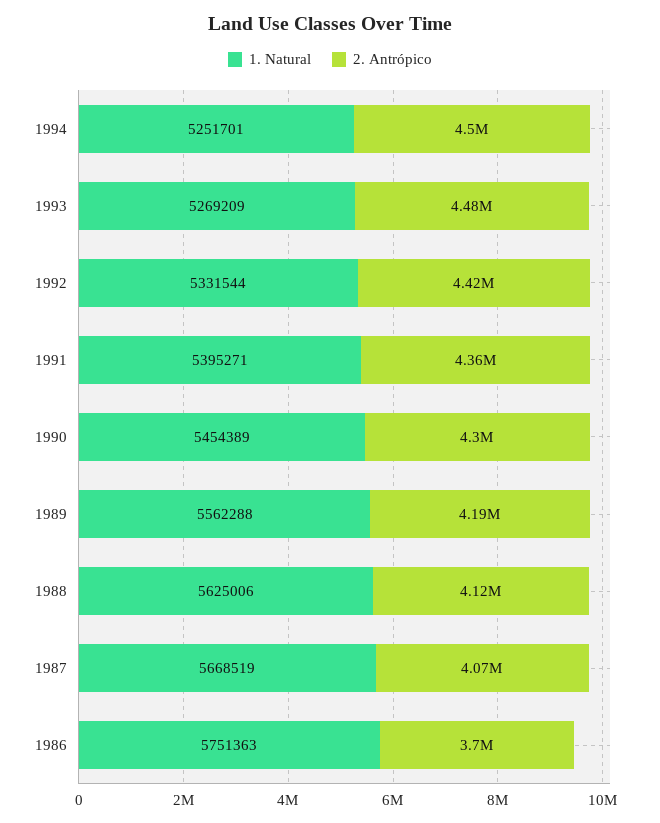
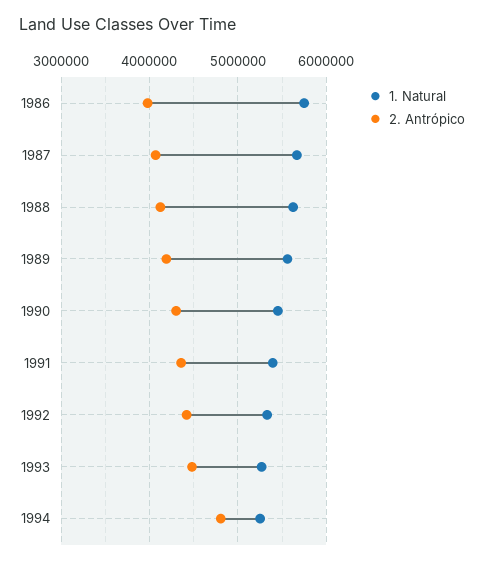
2. Antrópico, 1994: 4500000 -> 4800000
2. Antrópico, 1986: 3700000 -> 4000000

